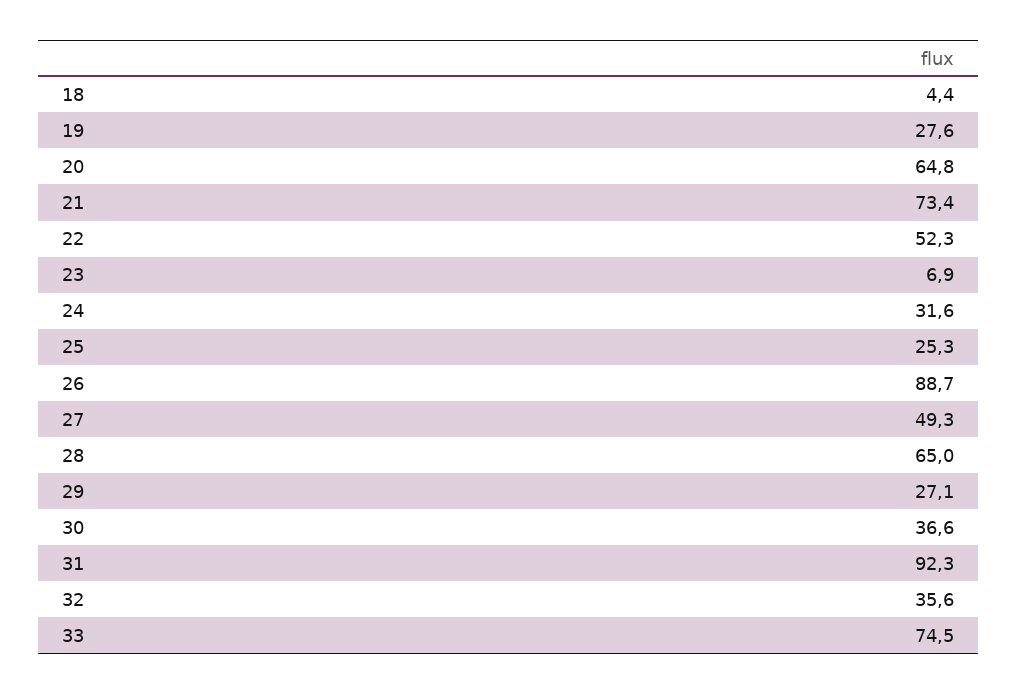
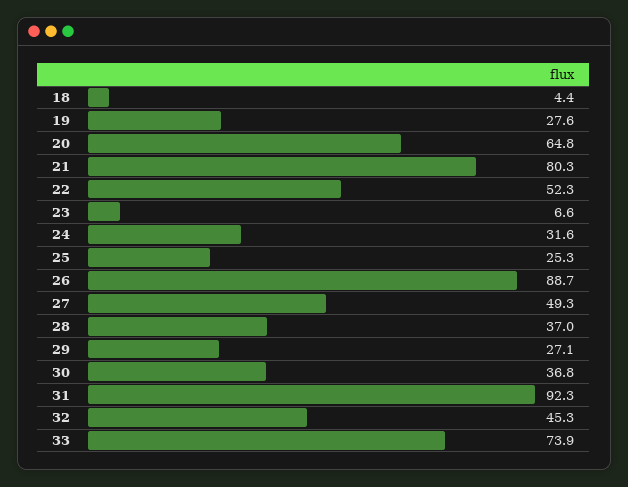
21: 73.4 -> 80.3
23: 6.9 -> 6.6
28: 65 -> 37
30: 36.6 -> 36.8
32: 35.6 -> 45.3
33: 74.5 -> 73.9

